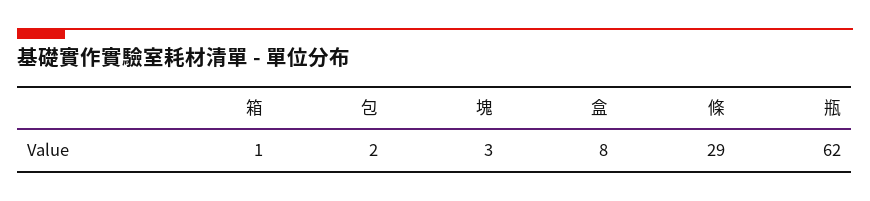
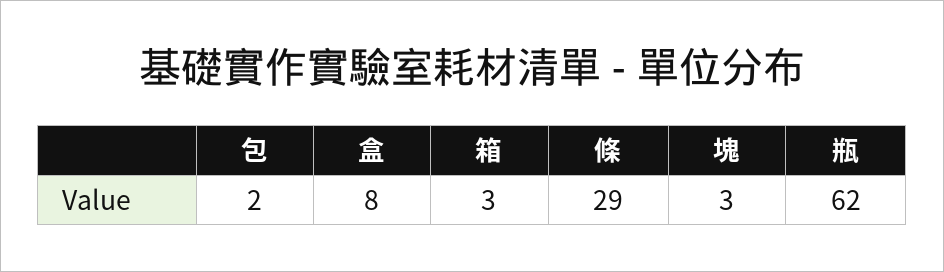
箱: 1 -> 3

